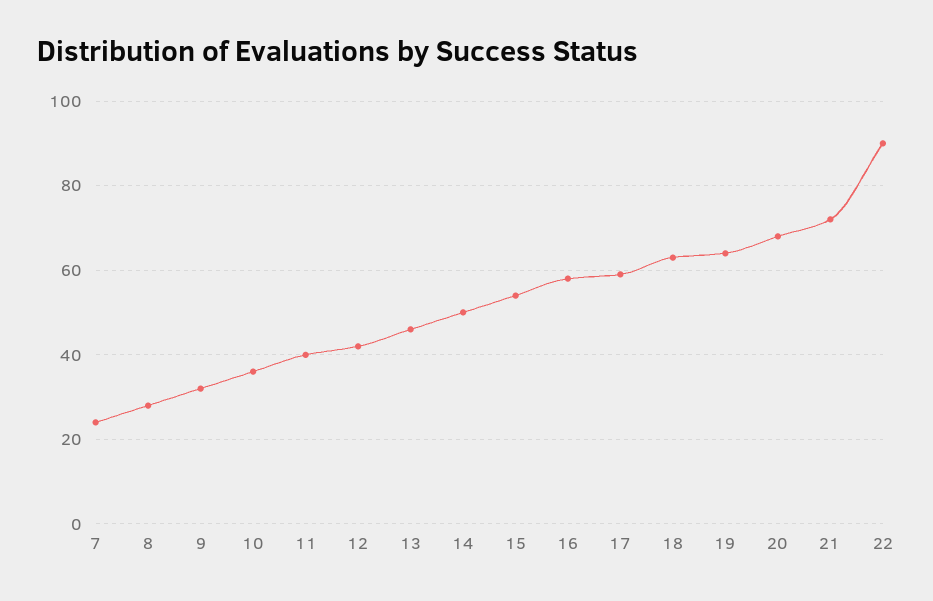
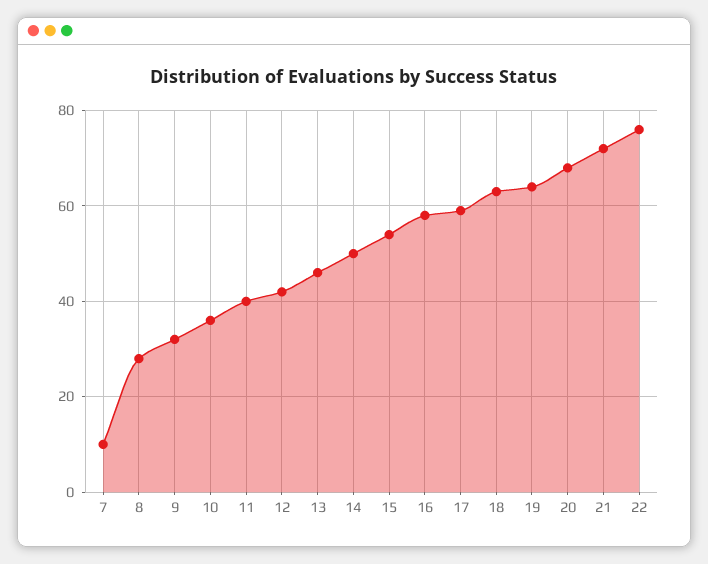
7: 25 -> 10
22: 90 -> 75

